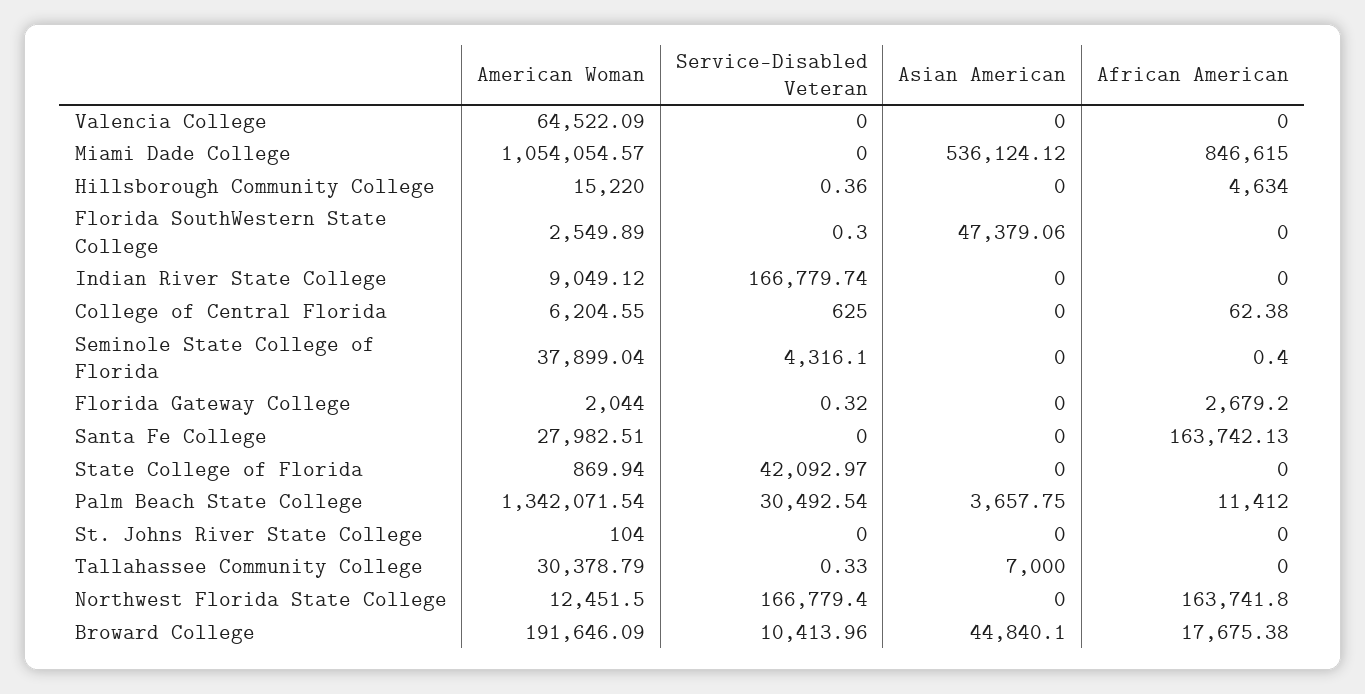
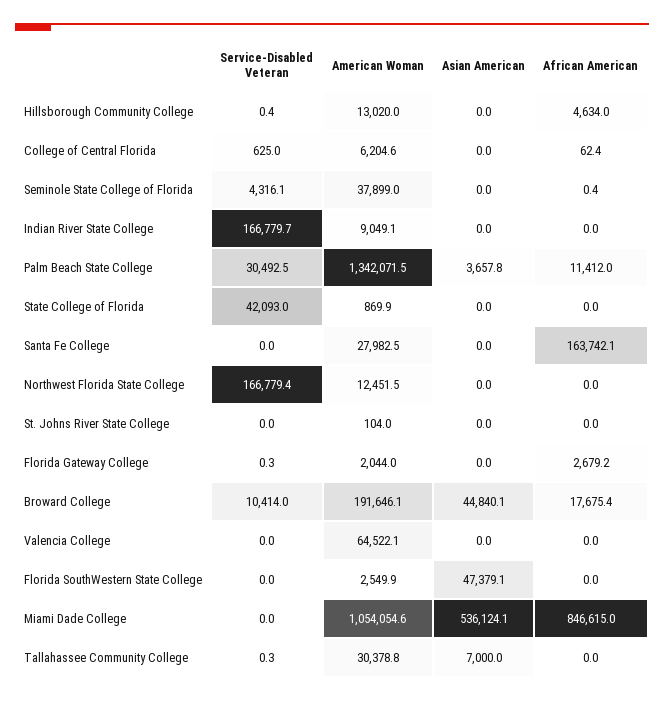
American Woman, Hillsborough Community College: 15220 -> 13020
Service-Disabled Veteran, Florida SouthWestern State College: 0.3 -> 0
African American, Northwest Florida State College: 163741.8 -> 0

